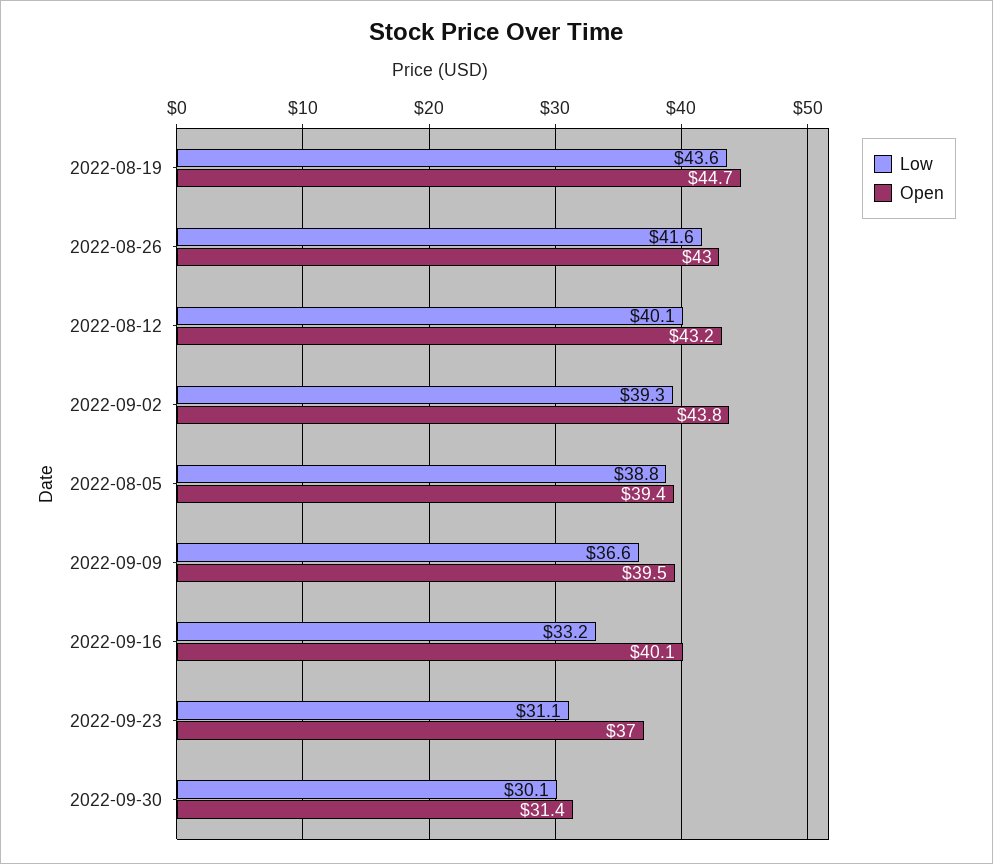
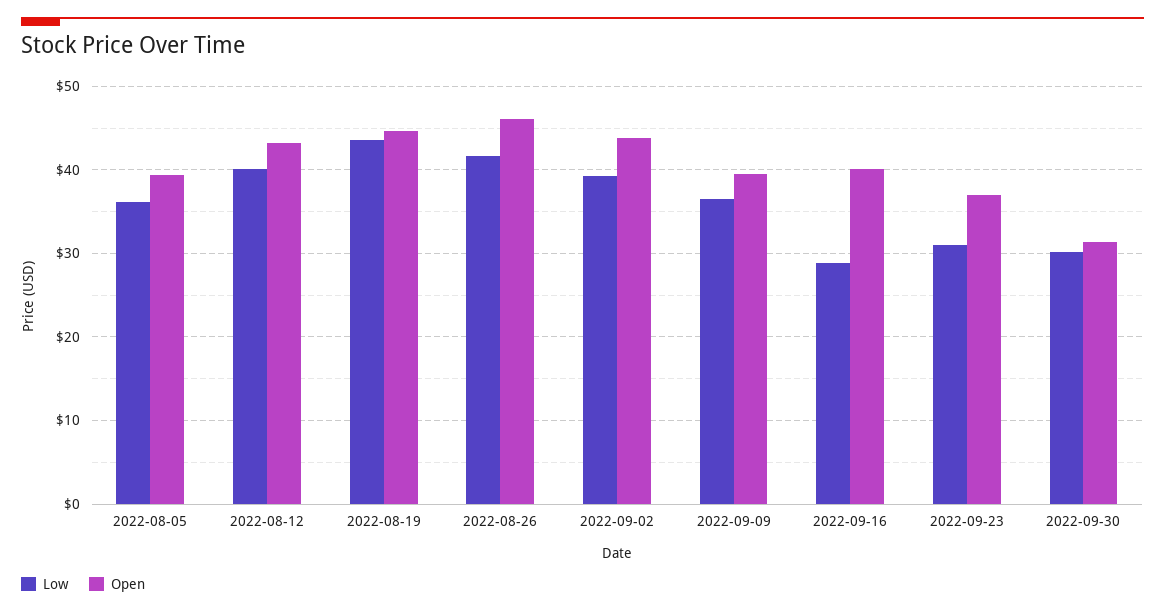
Open, 2022-08-26: 43 -> 46
Low, 2022-08-05: 38.8 -> 36
Low, 2022-09-16: 33.2 -> 29

